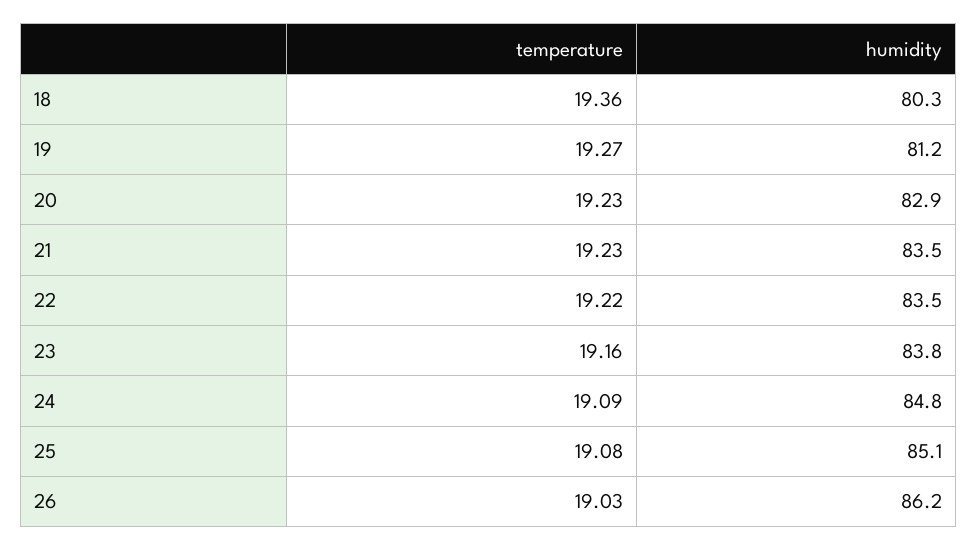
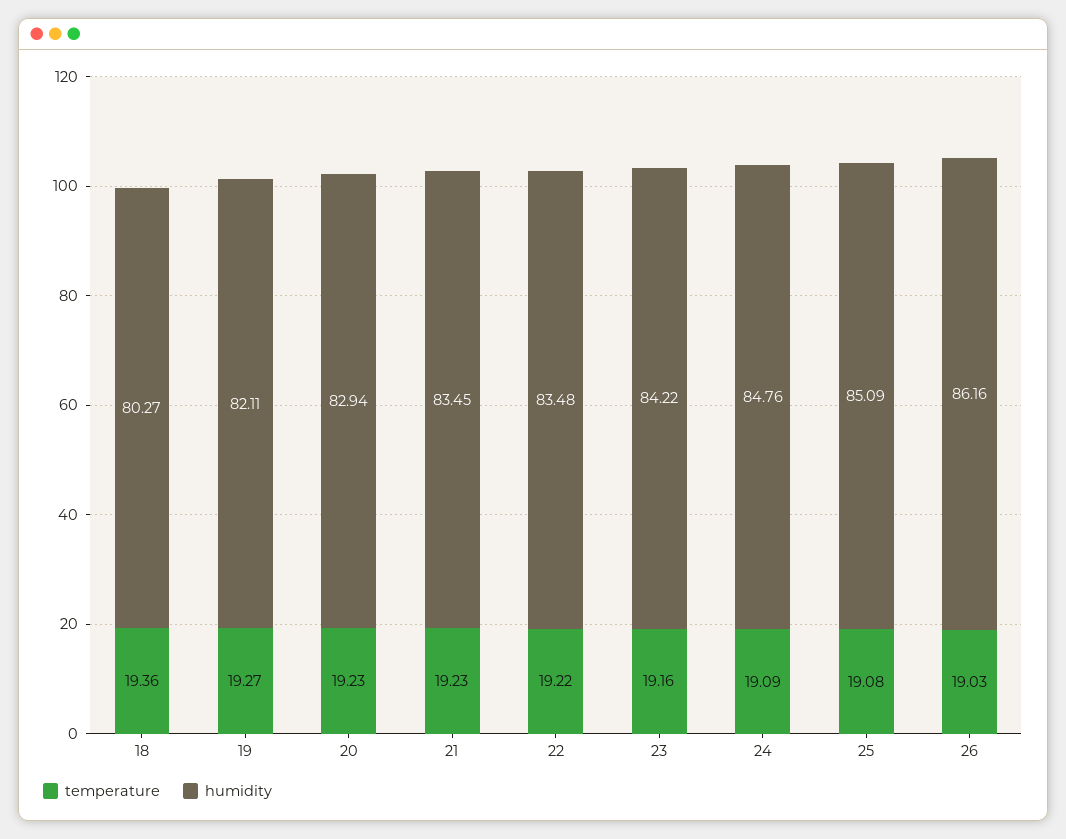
humidity, 19: 81.2 -> 82.11
humidity, 23: 83.8 -> 84.22

